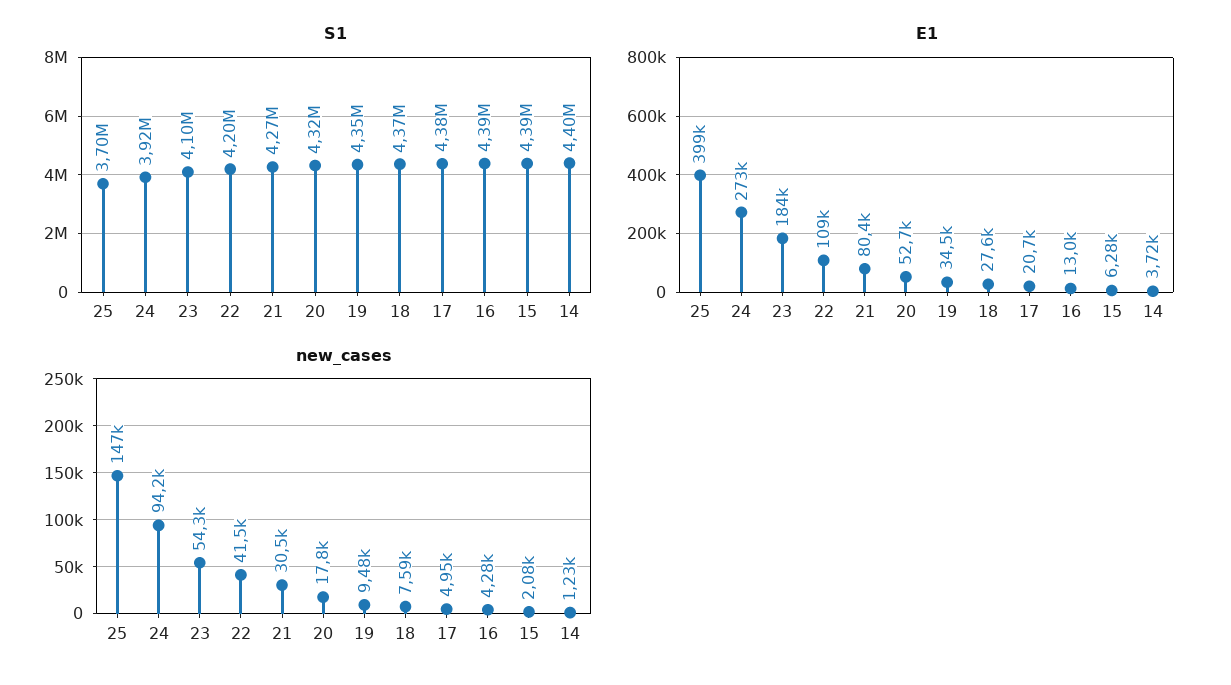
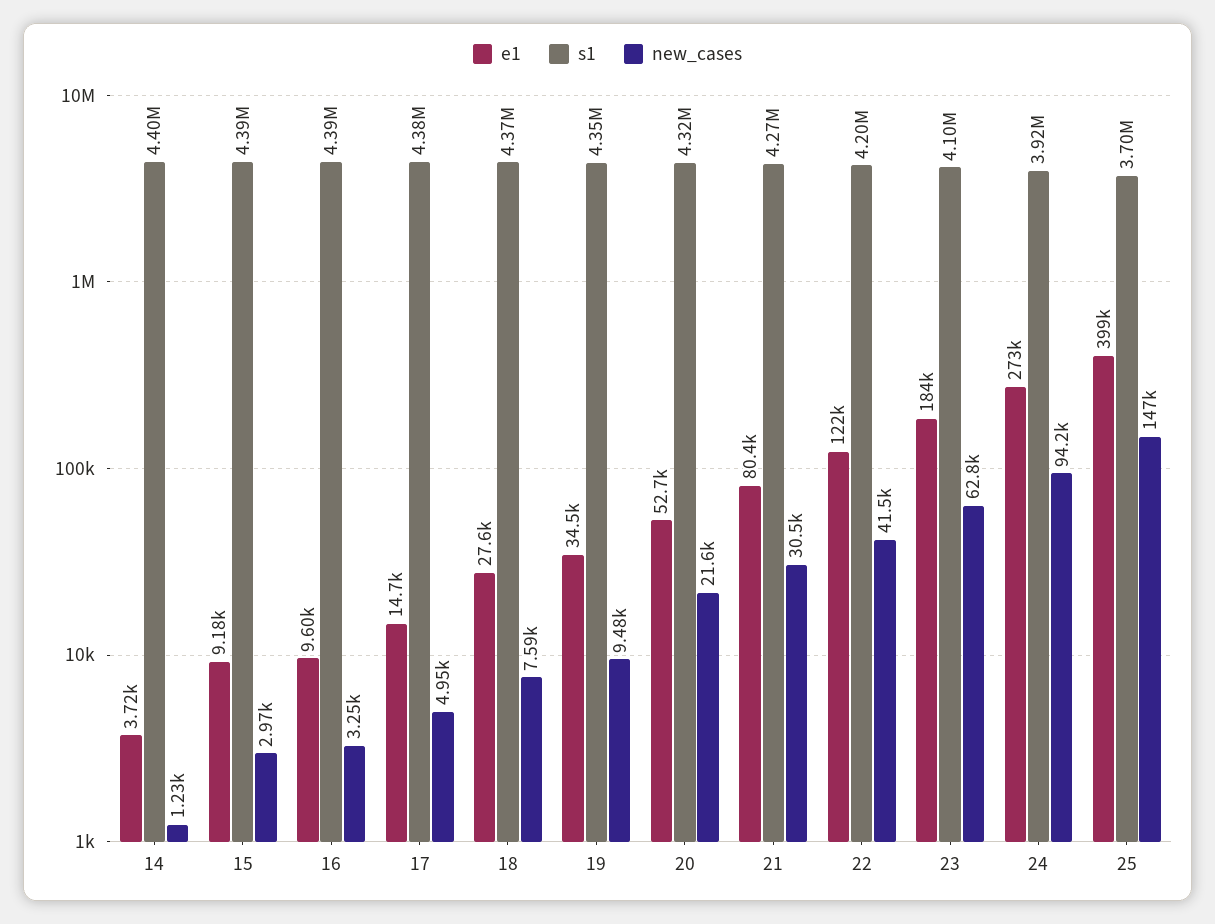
E1, 22: 109000 -> 122000
E1, 17: 20700 -> 14700
E1, 16: 13000 -> 9600
E1, 15: 6280 -> 9180
new_cases, 23: 54300 -> 62800
new_cases, 20: 17800 -> 21600
new_cases, 16: 4280 -> 3250
new_cases, 15: 2080 -> 2970

